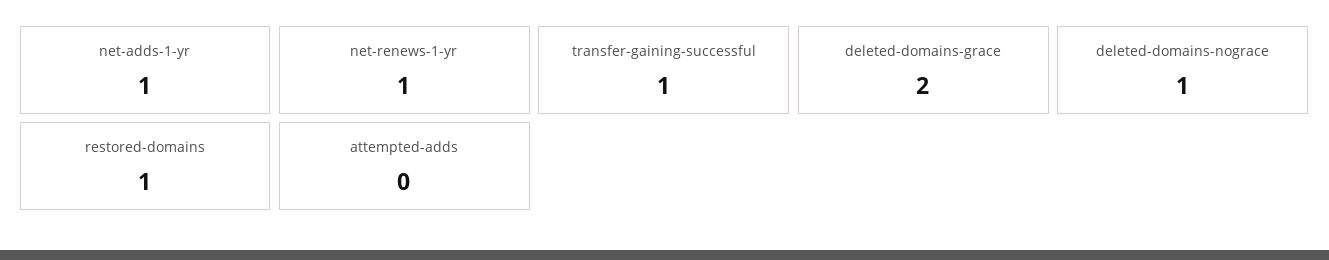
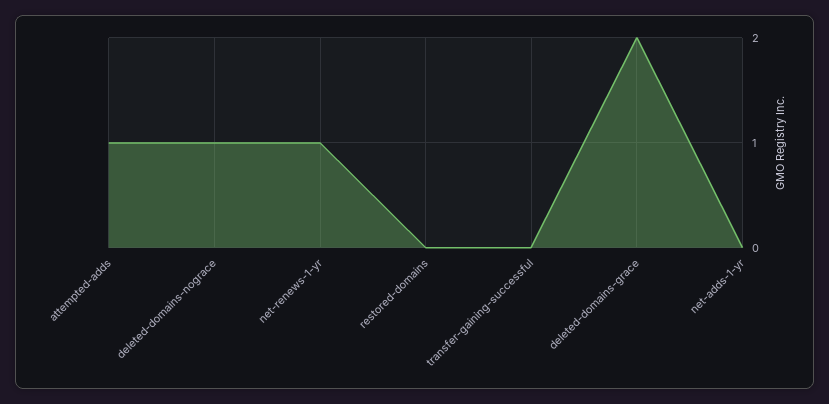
net-adds-1-yr: 1 -> 0
transfer-gaining-successful: 1 -> 0
restored-domains: 1 -> 0
attempted-adds: 0 -> 1

